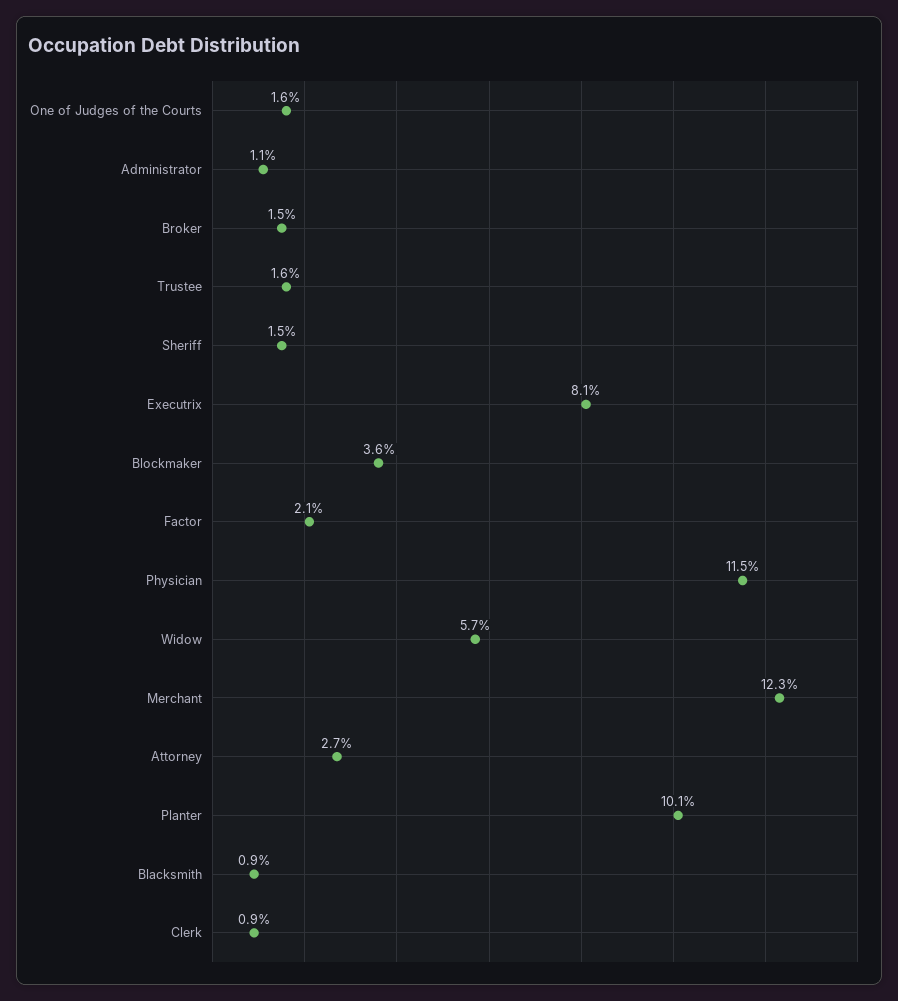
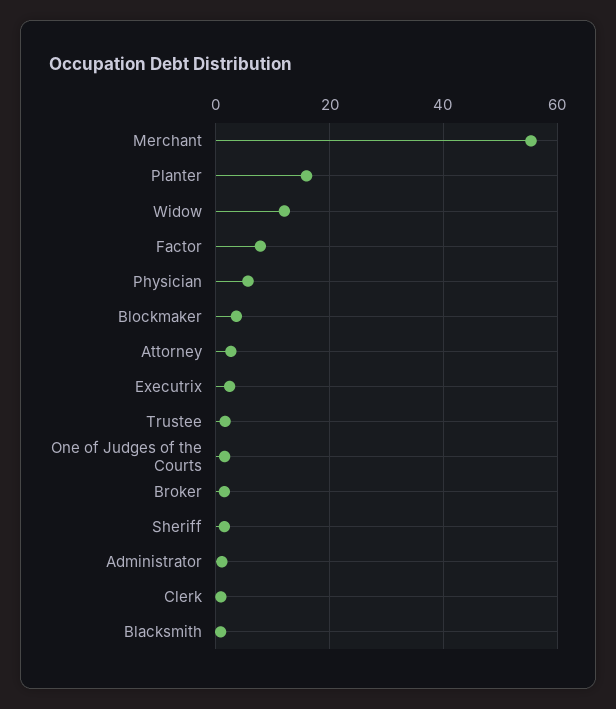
Executrix: 8.1 -> 2
Factor: 2.1 -> 8
Physician: 11.5 -> 6
Widow: 5.7 -> 12
Merchant: 12.3 -> 56
Planter: 10.1 -> 16

